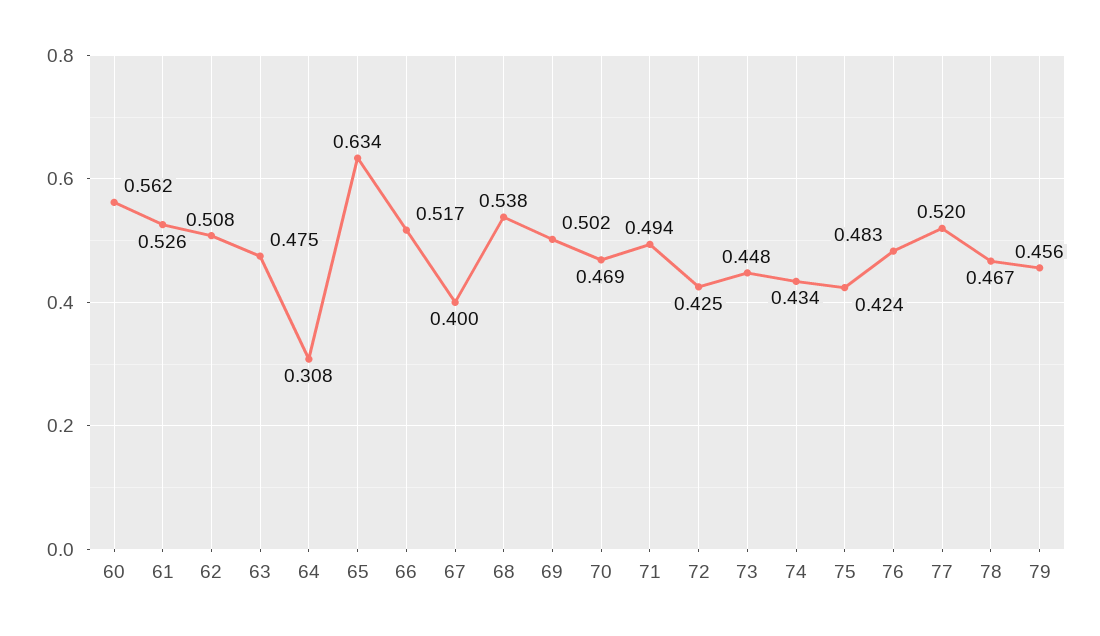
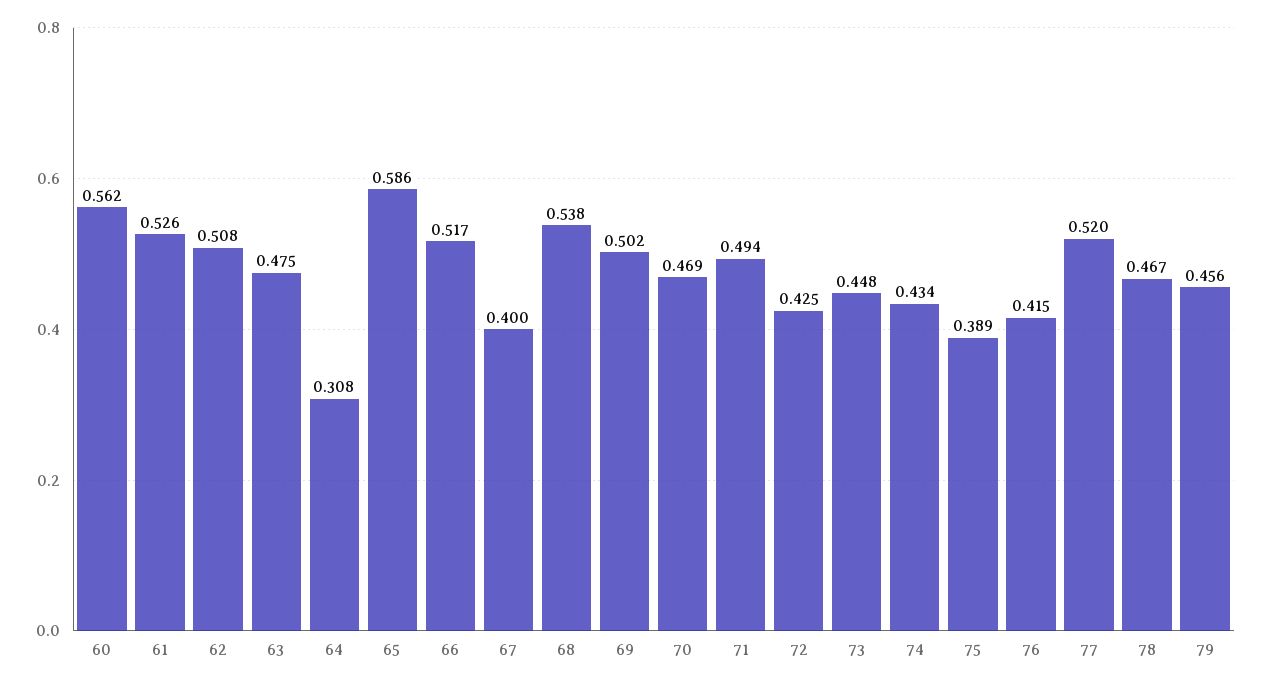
65: 0.634 -> 0.586
75: 0.424 -> 0.389
76: 0.483 -> 0.415

